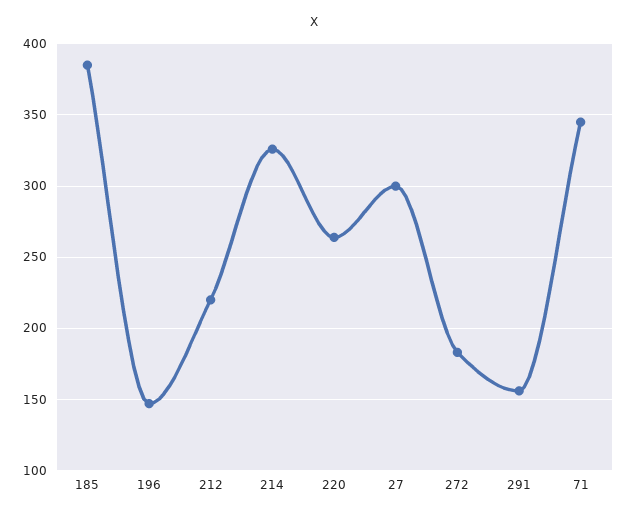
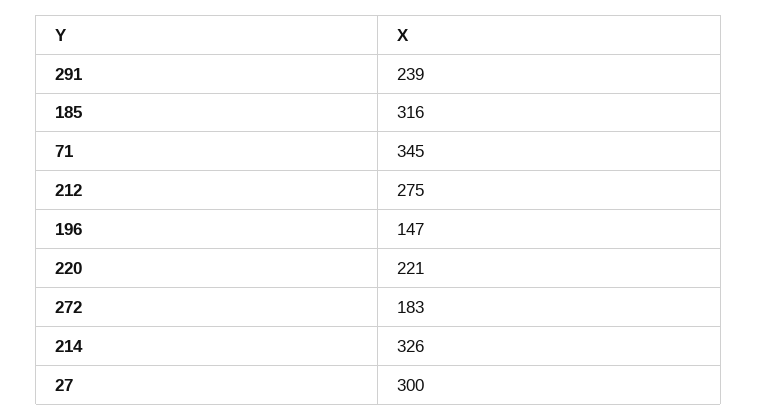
185: 385 -> 316
212: 220 -> 275
220: 265 -> 221
291: 155 -> 239

